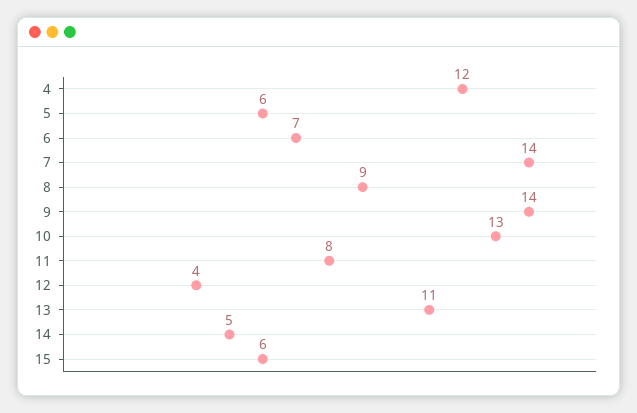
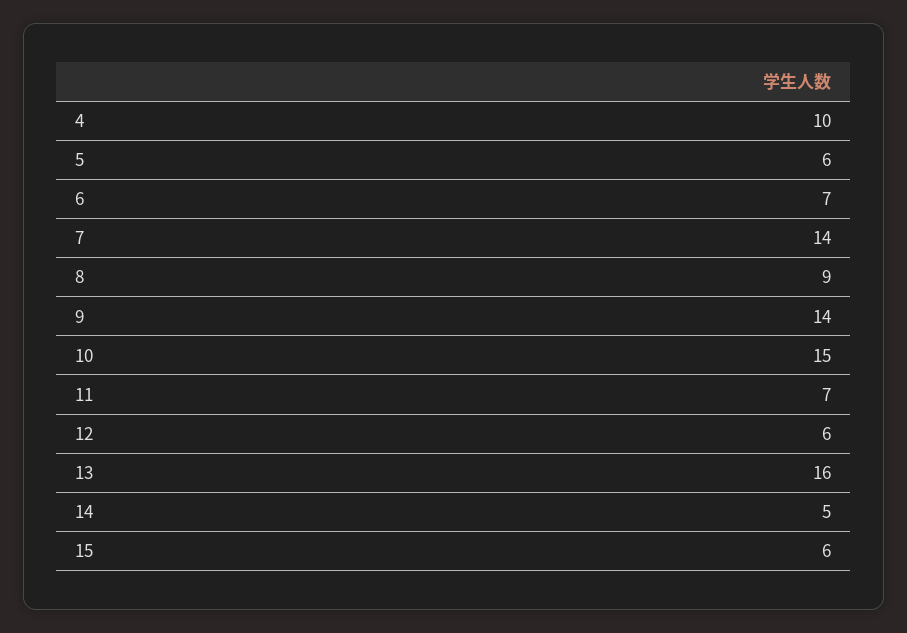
4: 12 -> 10
10: 13 -> 15
11: 8 -> 7
12: 4 -> 6
13: 11 -> 16

